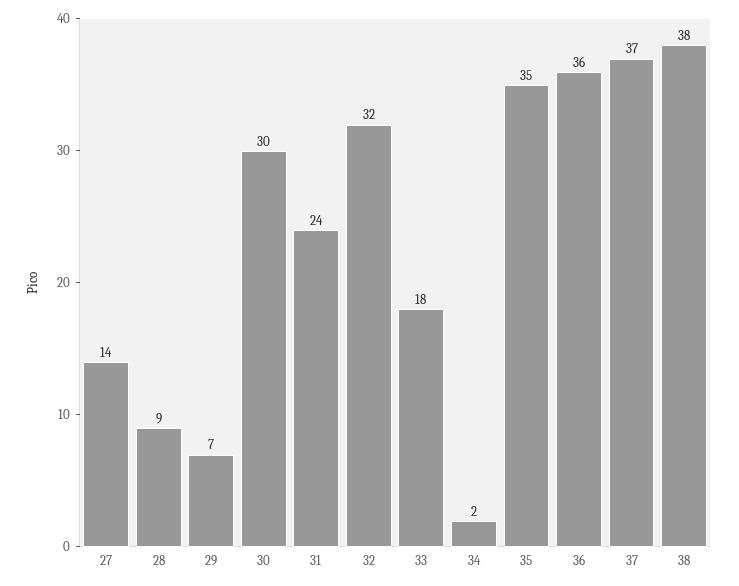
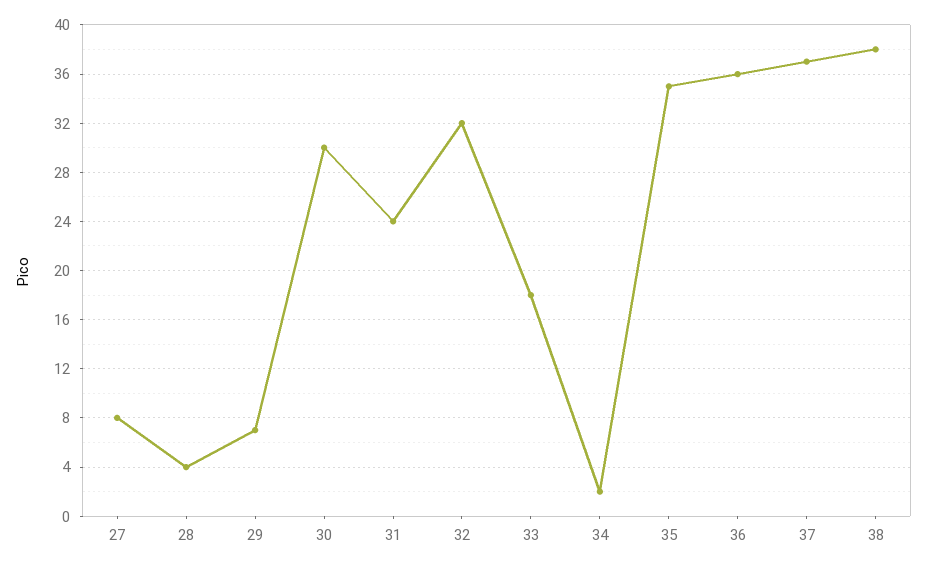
27: 14 -> 8
28: 9 -> 4

